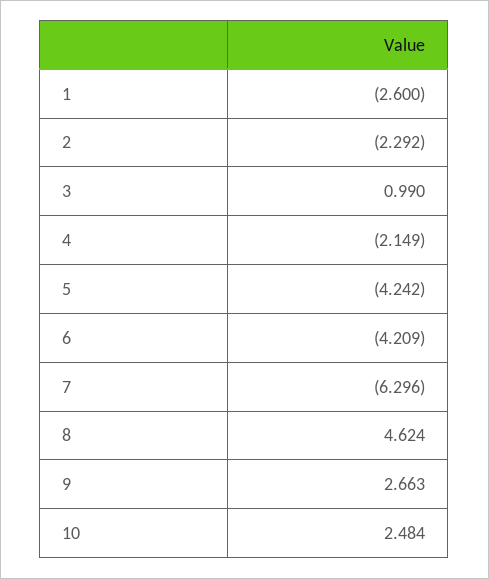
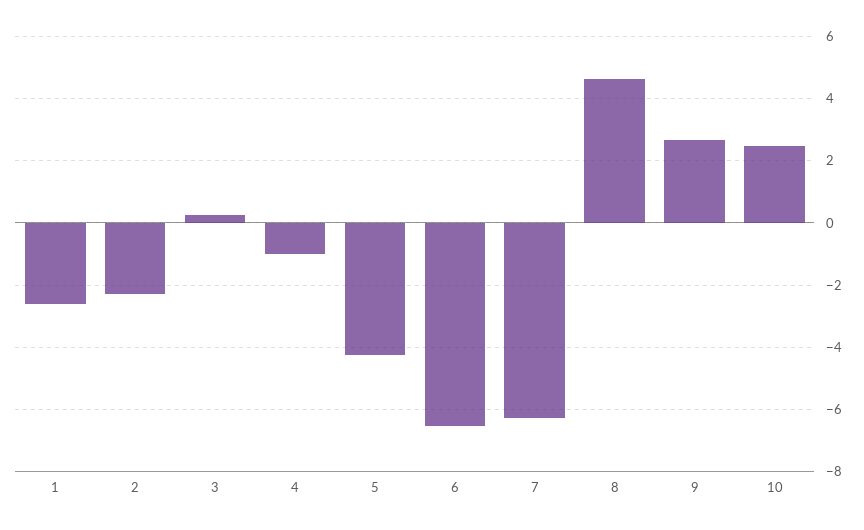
3: 0.99 -> 0.2
4: -2.149 -> -1
6: -4.209 -> -6.6

